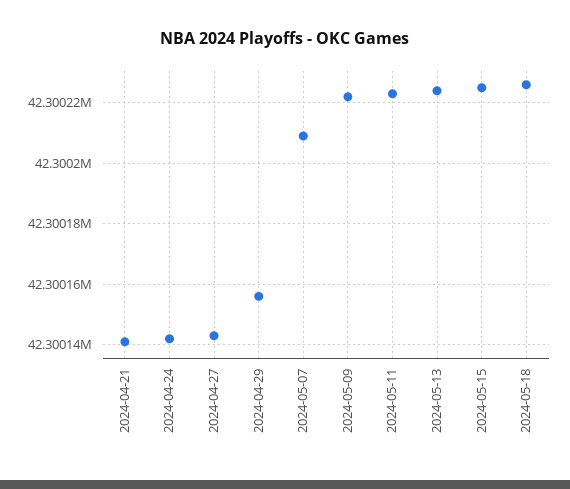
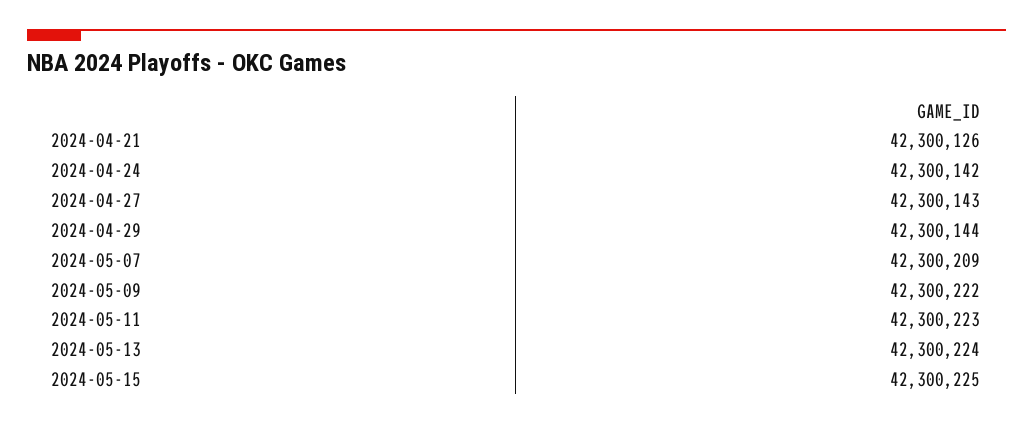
2024-04-21: 42300140 -> 42300126
2024-04-29: 42300155 -> 42300144
2024-05-18: 42300225 -> none

